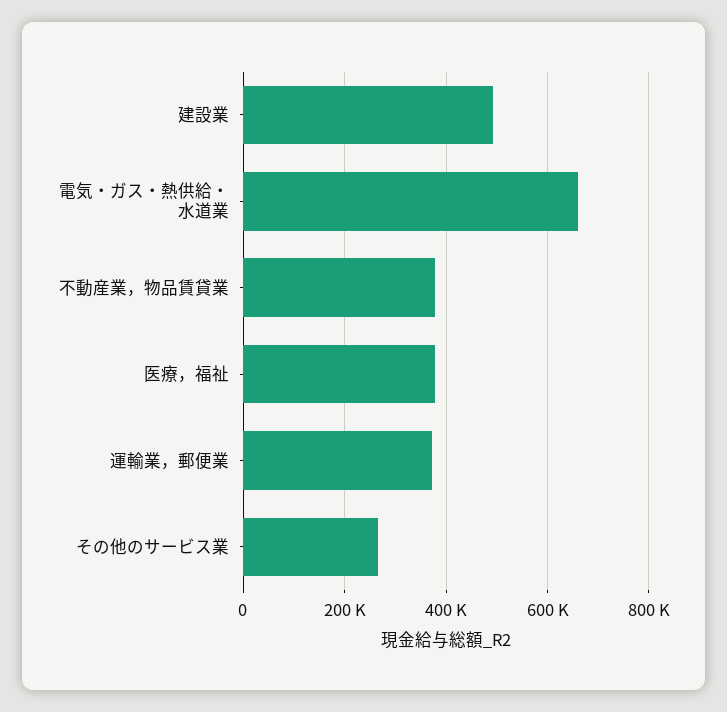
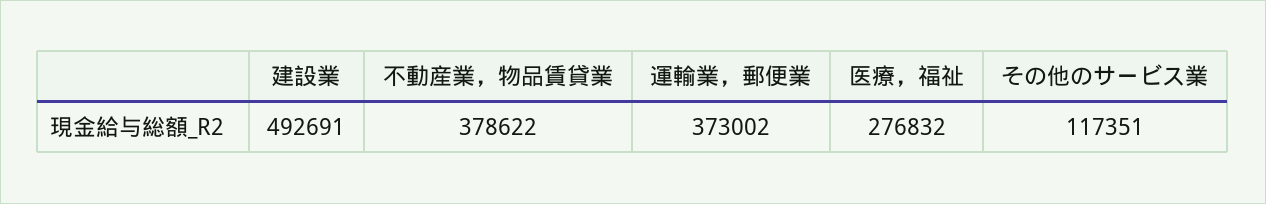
電気・ガス・熱供給・水道業: 660000 -> none
医療，福祉: 380000 -> 276832
その他のサービス業: 260000 -> 117351

